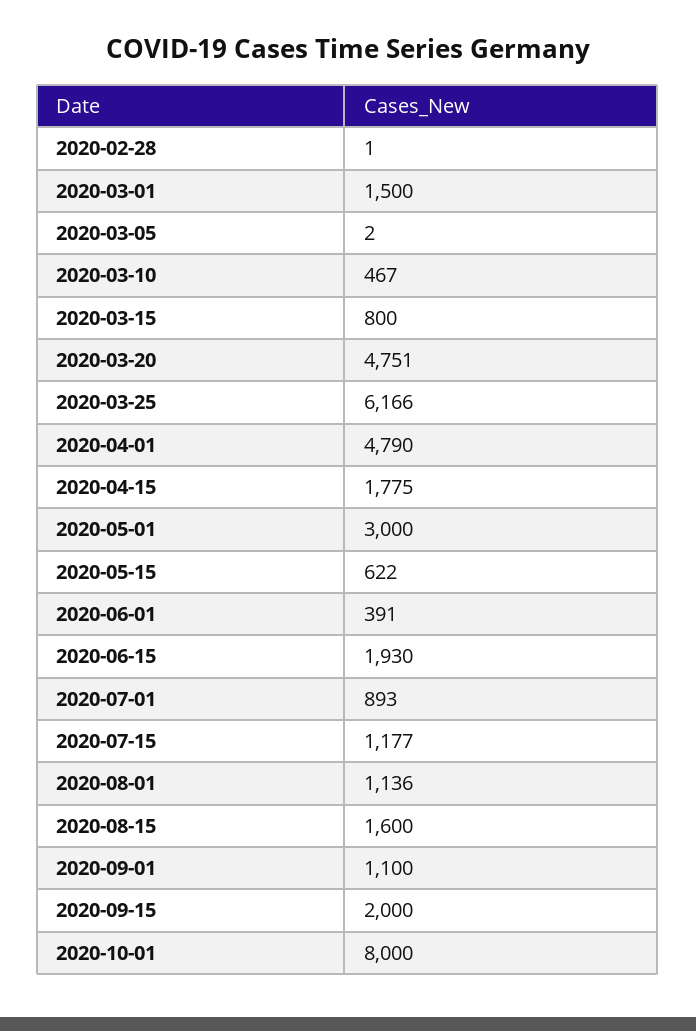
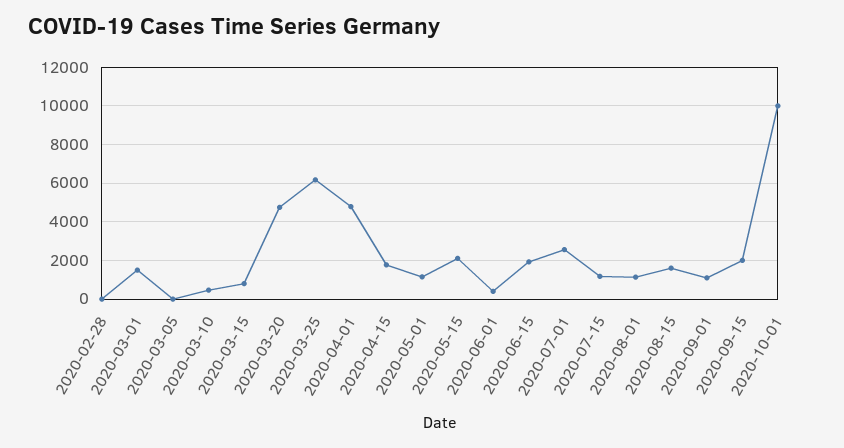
2020-05-01: 3000 -> 1000
2020-05-15: 622 -> 2000
2020-07-01: 893 -> 2500
2020-10-01: 8000 -> 10000

